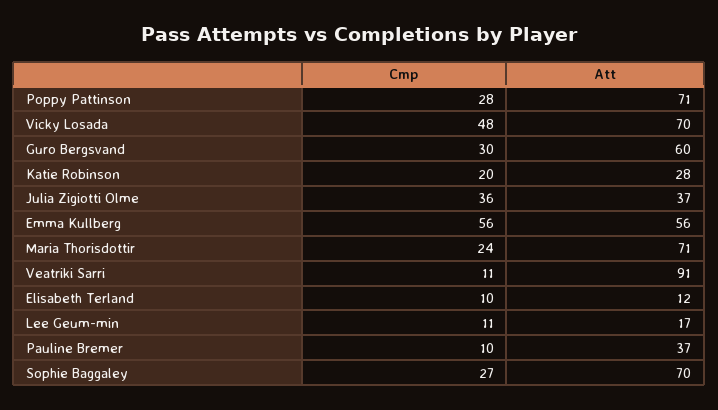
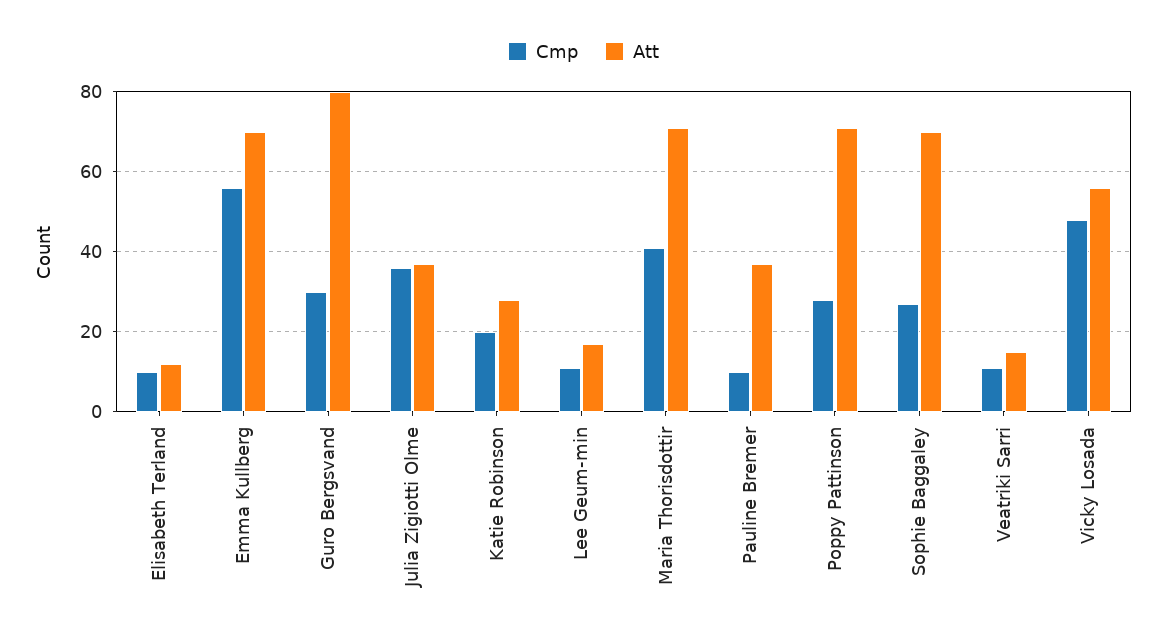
Att, Vicky Losada: 70 -> 55
Att, Guro Bergsvand: 60 -> 80
Att, Emma Kullberg: 56 -> 70
Cmp, Maria Thorisdottir: 24 -> 40
Att, Veatriki Sarri: 91 -> 15

